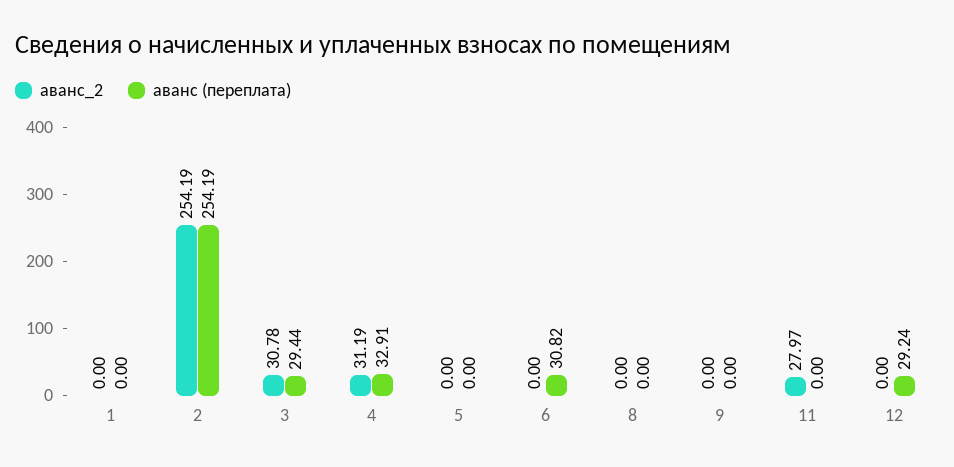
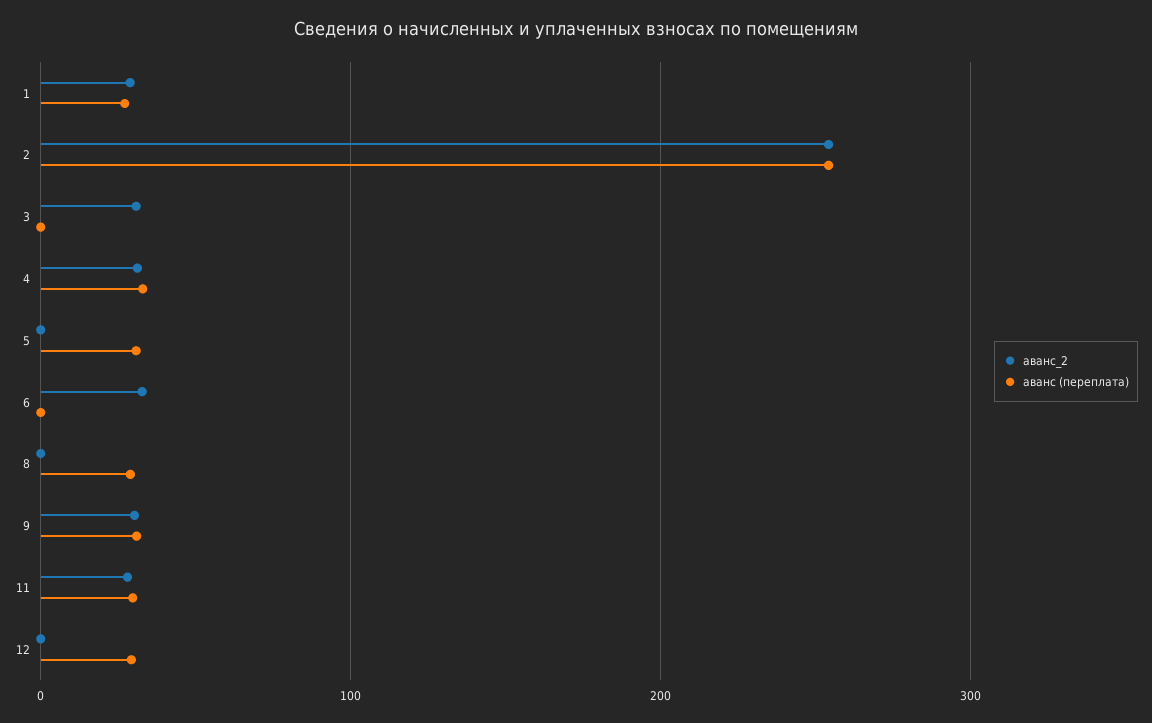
аванс_2, 1: 0 -> 30
аванс (переплата), 1: 0 -> 30
аванс (переплата), 3: 29.44 -> 0
аванс (переплата), 5: 0 -> 30
аванс_2, 6: 0 -> 30
аванс (переплата), 6: 30.82 -> 0
аванс (переплата), 8: 0 -> 30
аванс_2, 9: 0 -> 30
аванс (переплата), 9: 0 -> 30
аванс (переплата), 11: 0 -> 30

